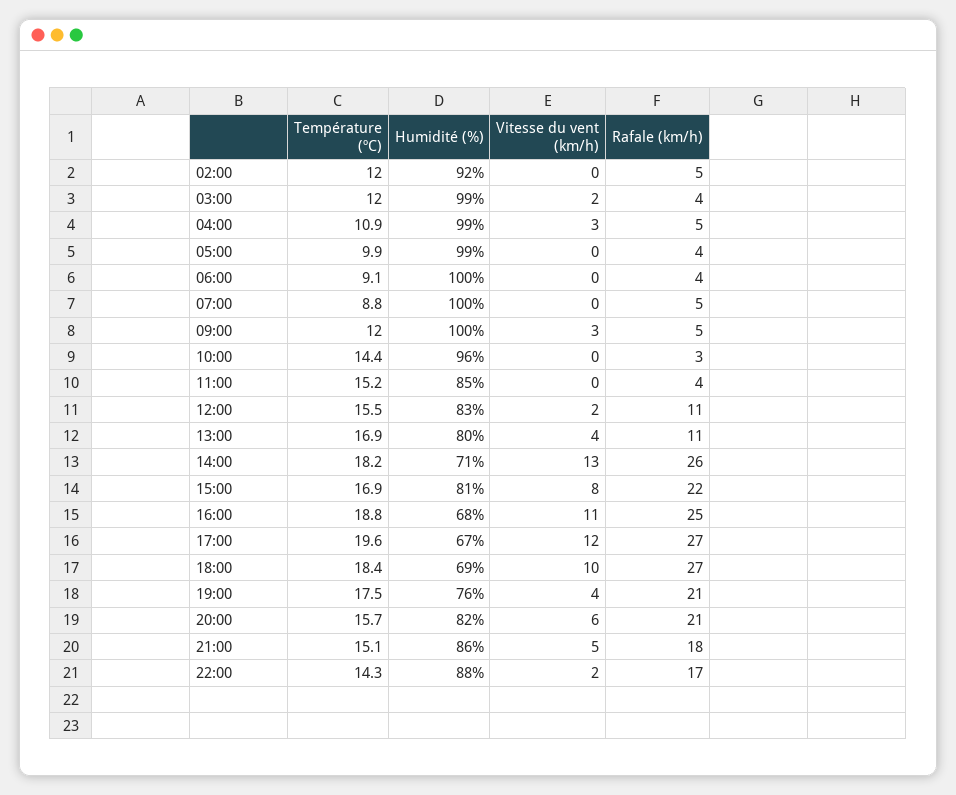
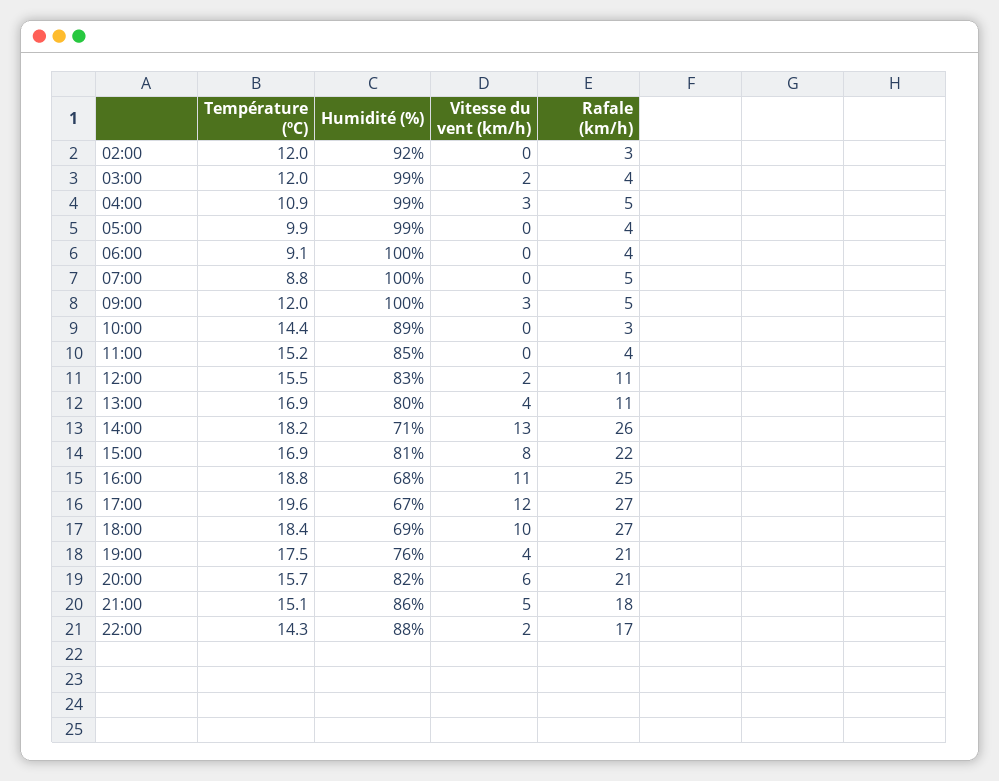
Rafale (km/h), 02:00: 5 -> 3
Humidité (%), 10:00: 96 -> 89

